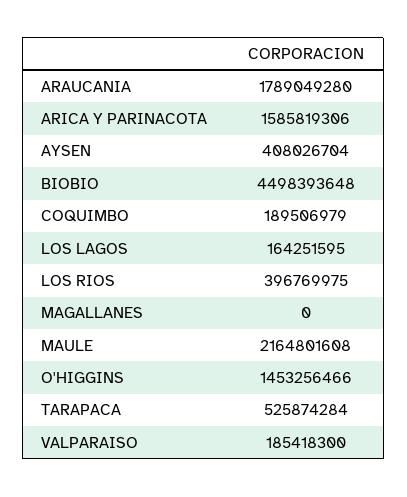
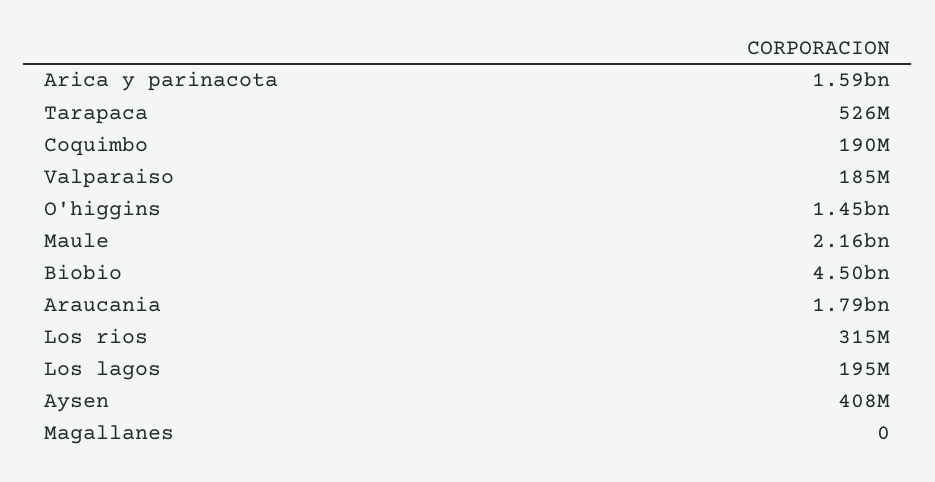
LOS LAGOS: 164251595 -> 195000000
LOS RIOS: 396769975 -> 315000000

